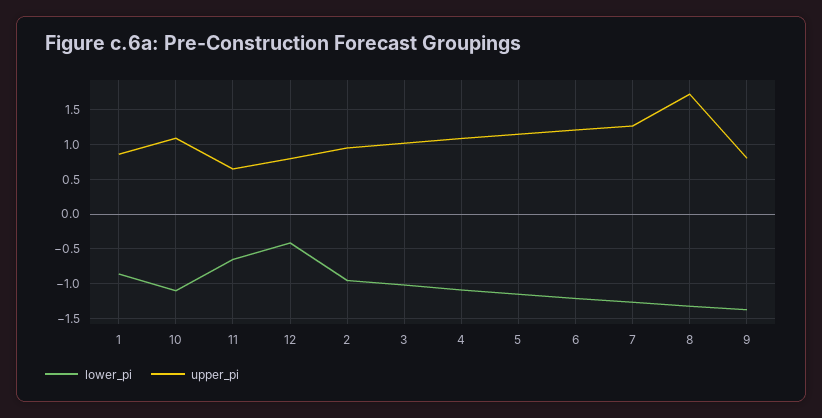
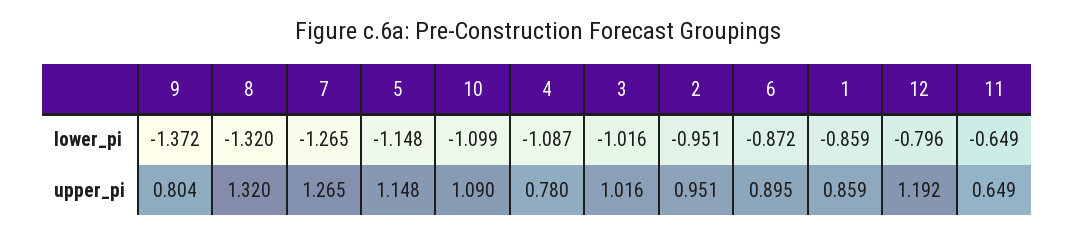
lower_pi, 12: -0.4 -> -0.796
upper_pi, 12: 0.8 -> 1.192
upper_pi, 4: 1.1 -> 0.78
lower_pi, 6: -1.2 -> -0.872
upper_pi, 6: 1.2 -> 0.895
upper_pi, 8: 1.7 -> 1.32

